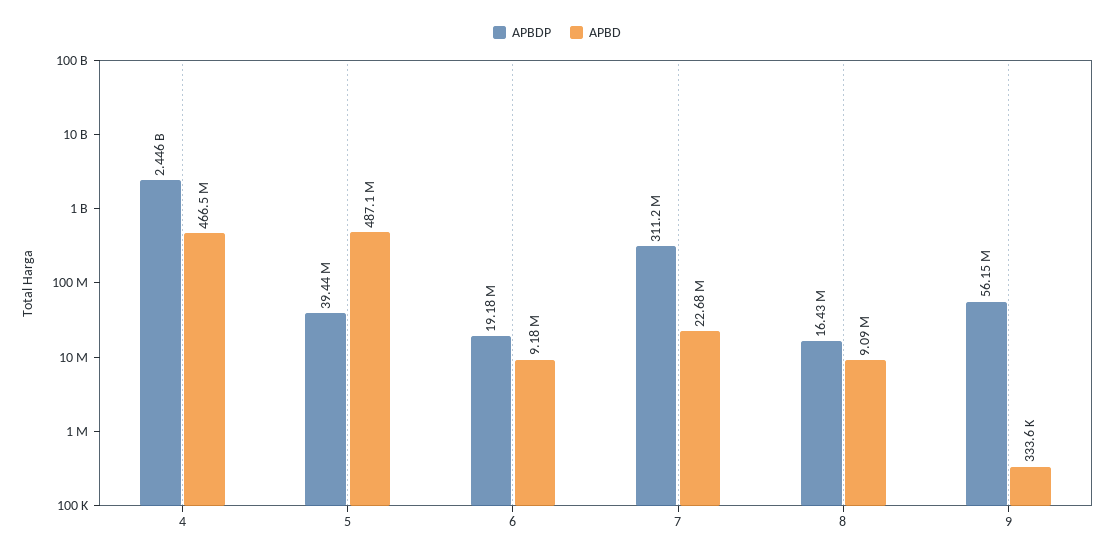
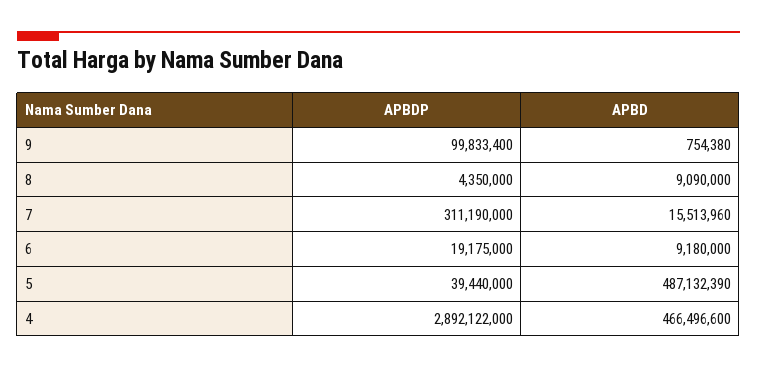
APBDP, 4: 2446000000 -> 2892122000
APBD, 7: 22680000 -> 15513960
APBDP, 8: 16430000 -> 4350000
APBDP, 9: 56150000 -> 99833400
APBD, 9: 333600 -> 754380

